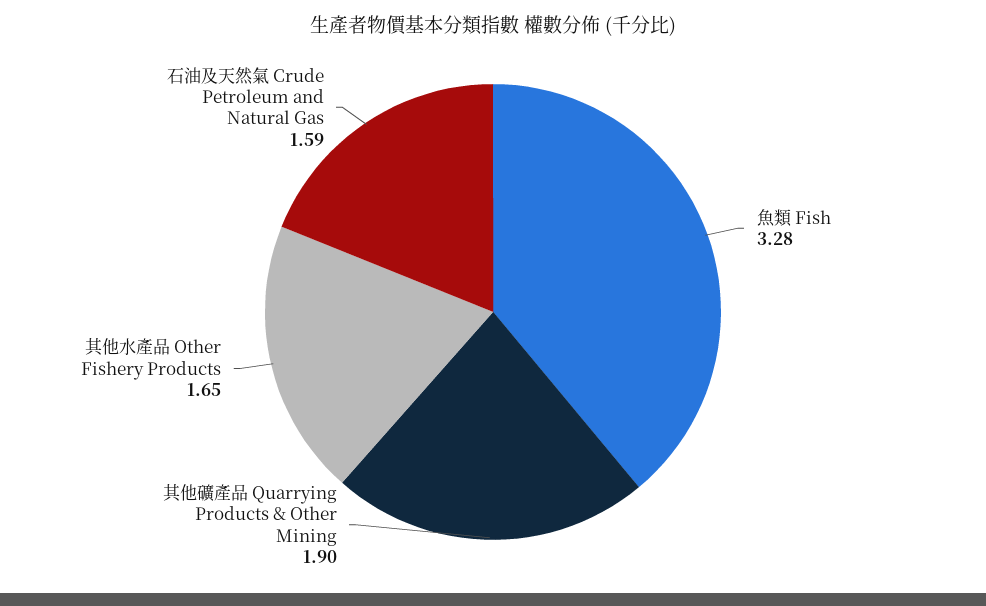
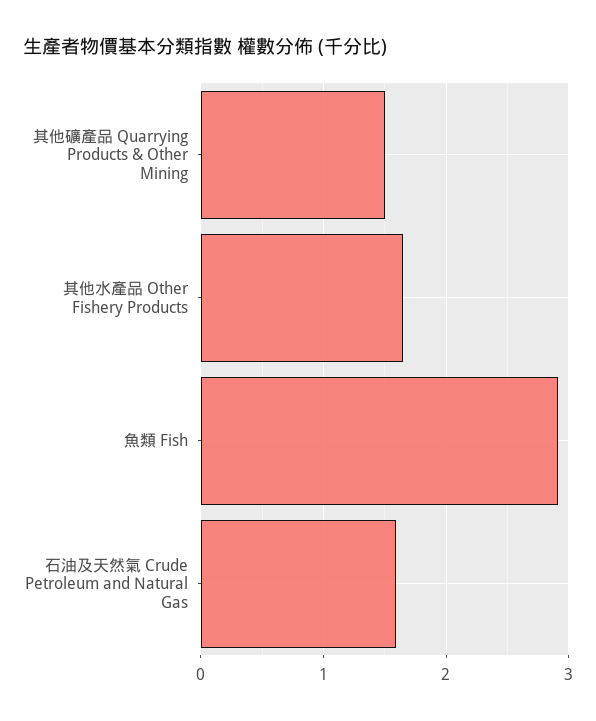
魚類 Fish: 3.28 -> 2.9
其他礦產品 Quarrying Products & Other Mining: 1.9 -> 1.5

